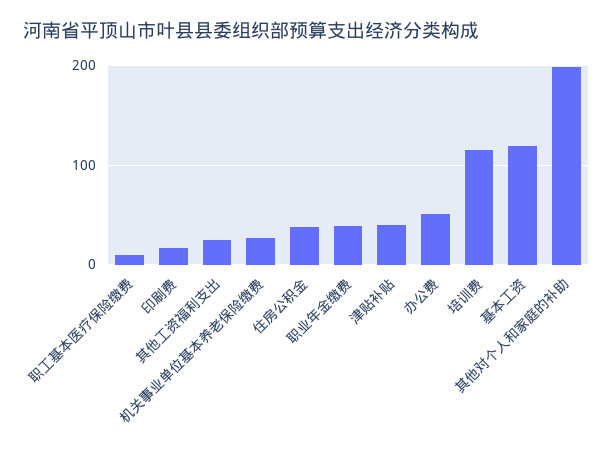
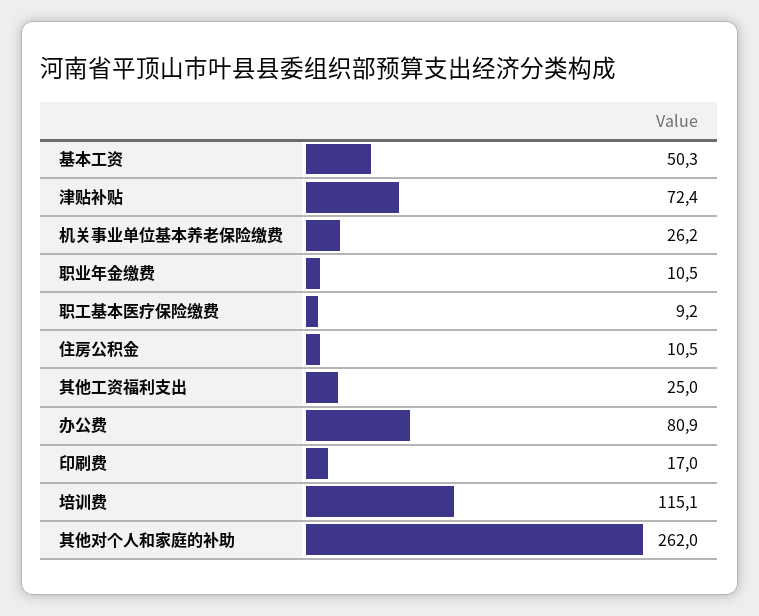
住房公积金: 40 -> 10.5
职业年金缴费: 40 -> 10.5
津贴补贴: 40 -> 72.4
办公费: 50 -> 80.9
基本工资: 120 -> 50.3
其他对个人和家庭的补助: 200 -> 262

